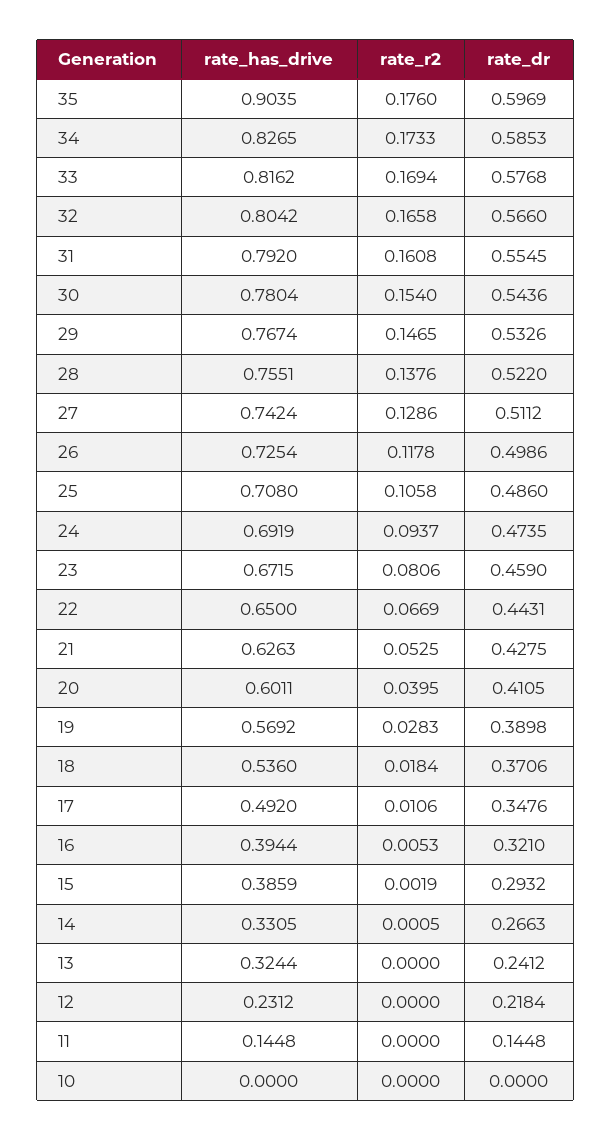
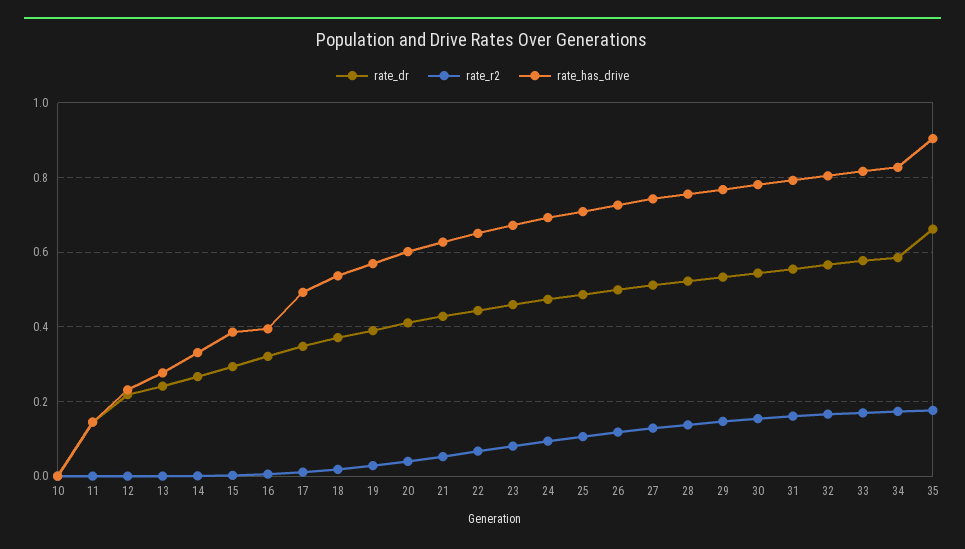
rate_dr, 35: 0.5969 -> 0.66
rate_has_drive, 13: 0.3244 -> 0.28

